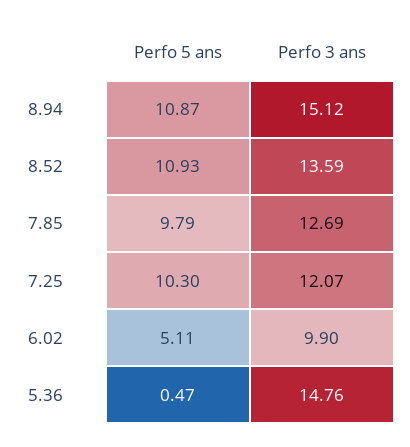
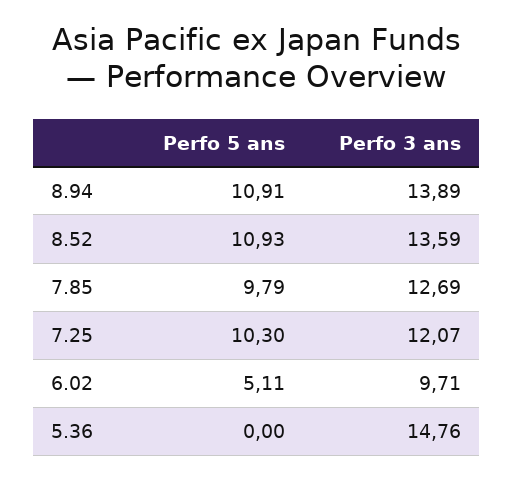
Perfo 5 ans, 8.94: 10.87 -> 10.91
Perfo 3 ans, 8.94: 15.12 -> 13.89
Perfo 3 ans, 6.02: 9.9 -> 9.71
Perfo 5 ans, 5.36: 0.47 -> 0

